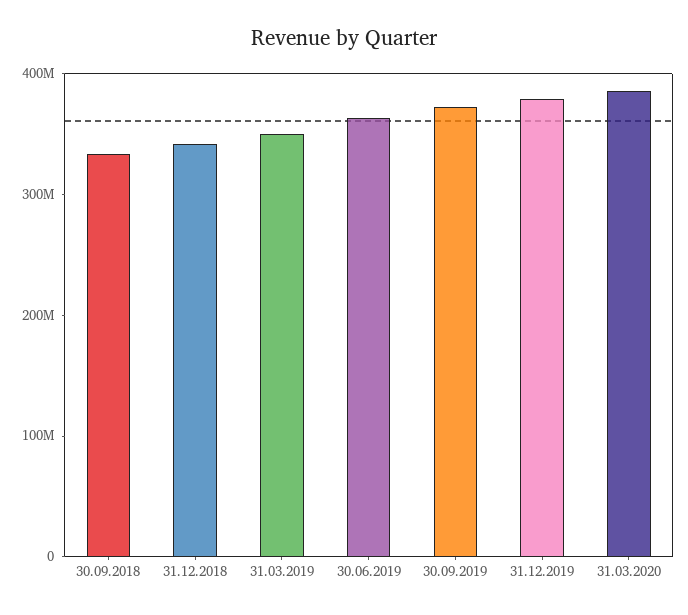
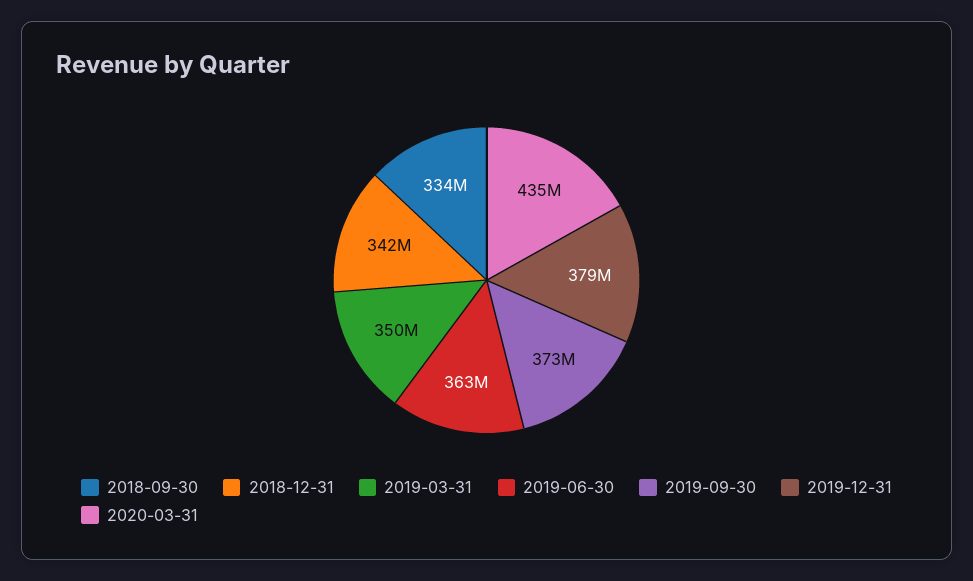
31.03.2020: 380000000 -> 435000000

